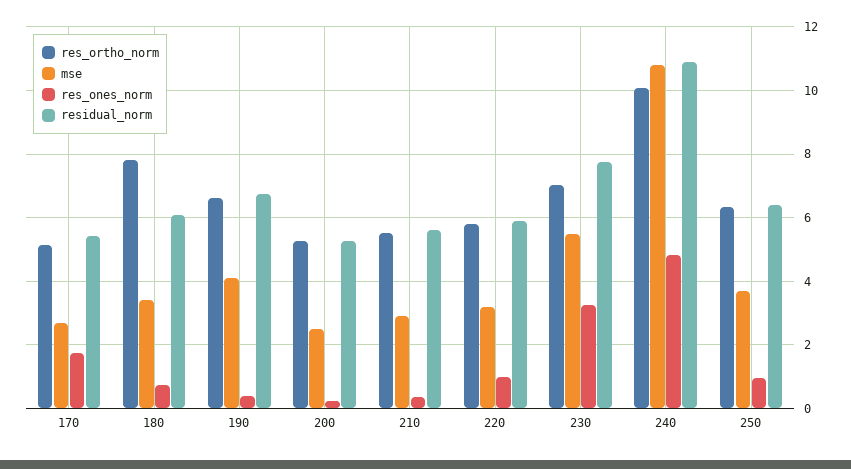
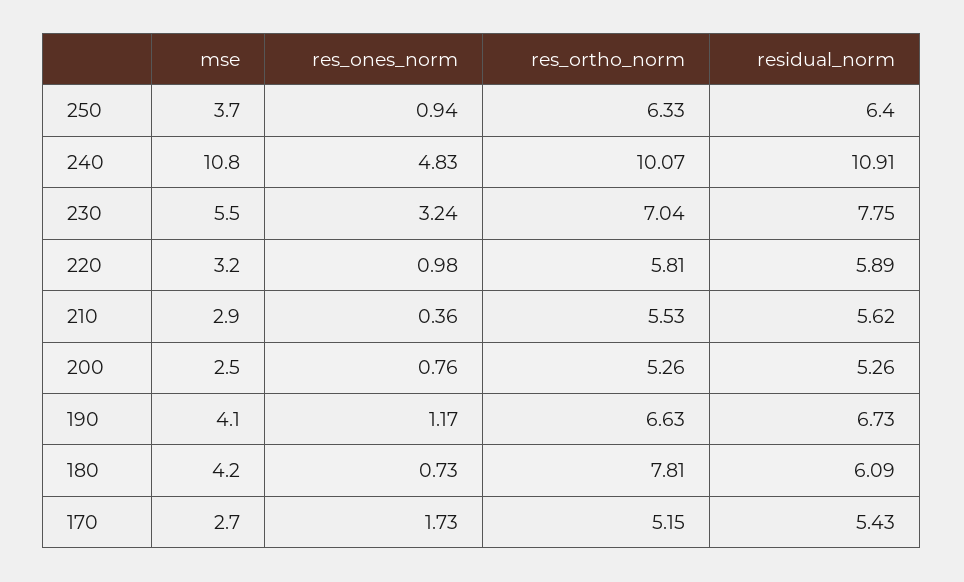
mse, 180: 3.4 -> 4.2
res_ones_norm, 190: 0.4 -> 1.17
res_ones_norm, 200: 0.2 -> 0.76

